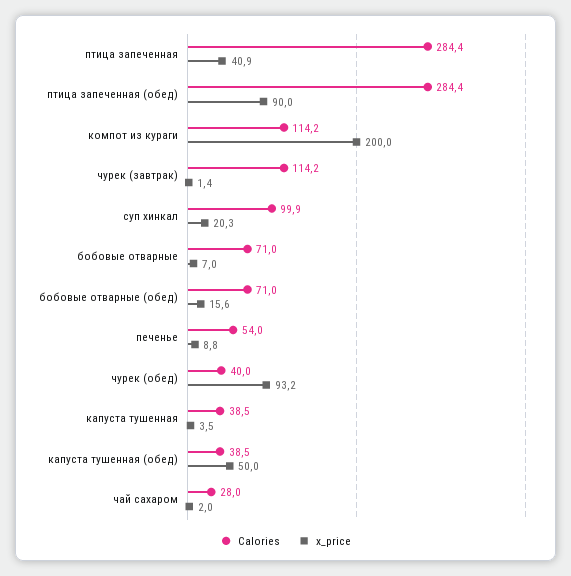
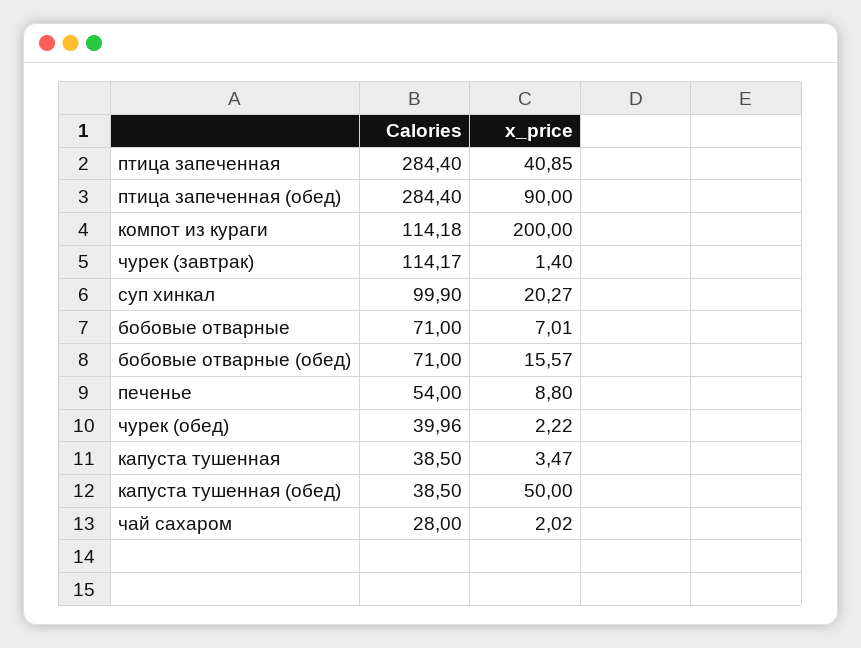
x_price, чурек (обед): 93.2 -> 2.22

